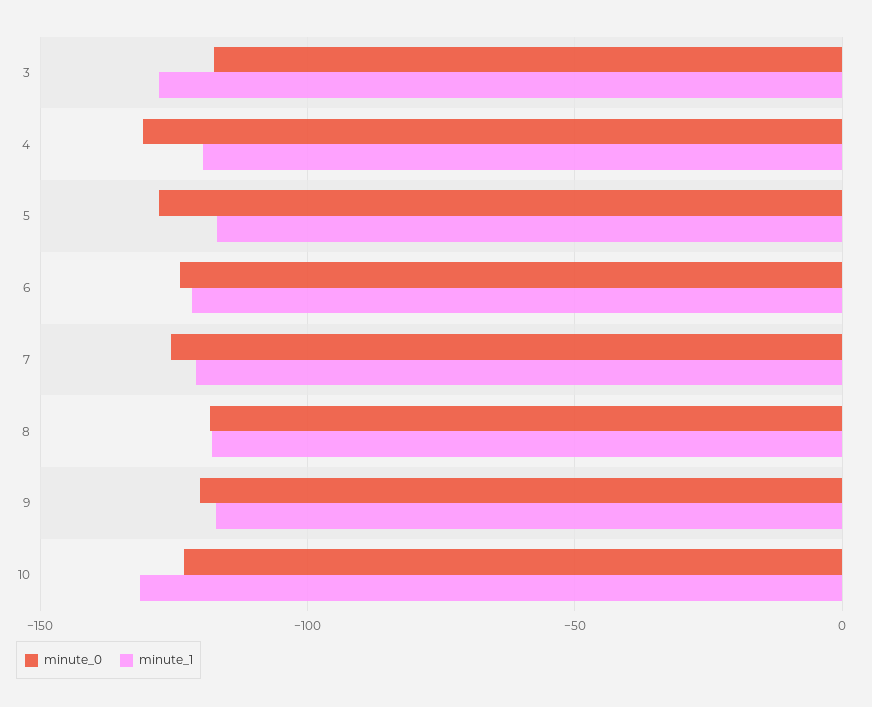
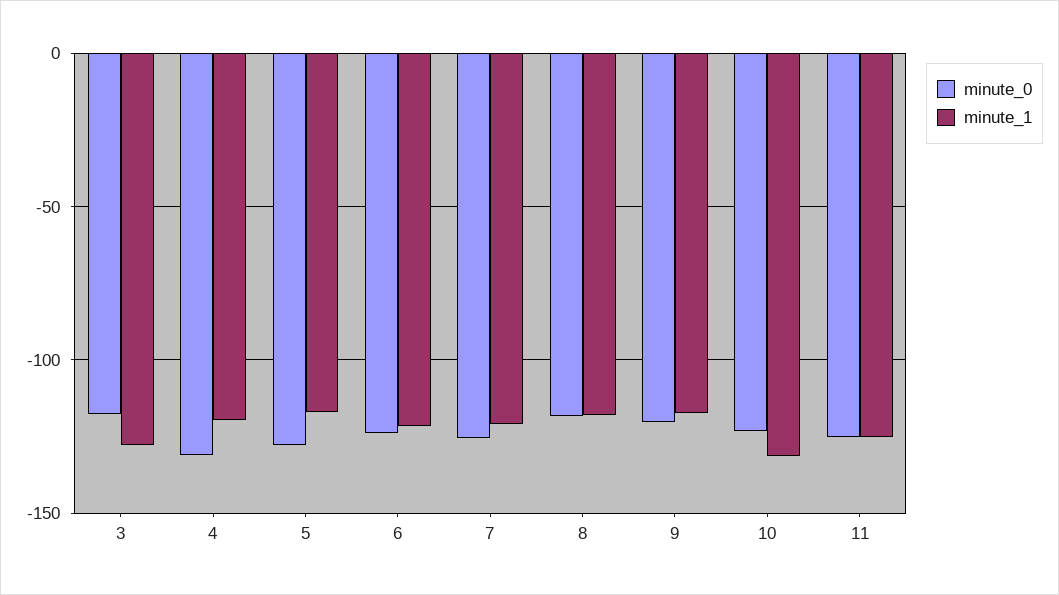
minute_0, 11: none -> -125
minute_1, 11: none -> -125

